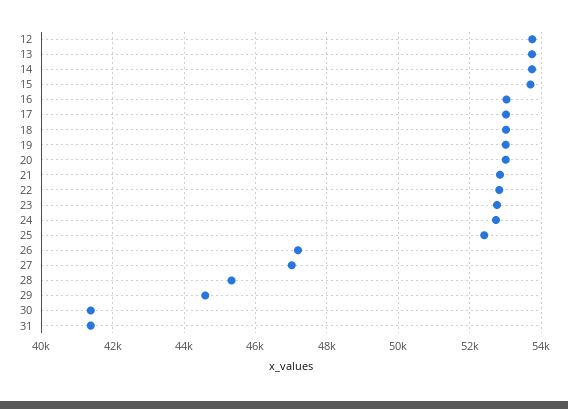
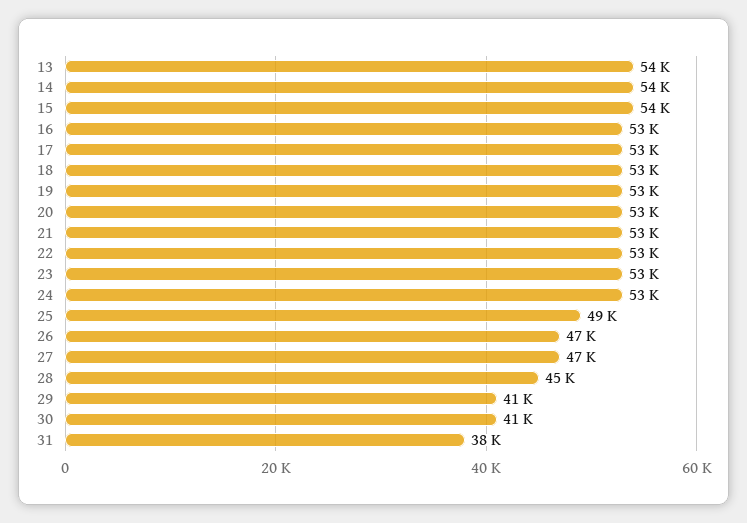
12: 53800 -> none
25: 52400 -> 49000
29: 44600 -> 41000
31: 41400 -> 38000

